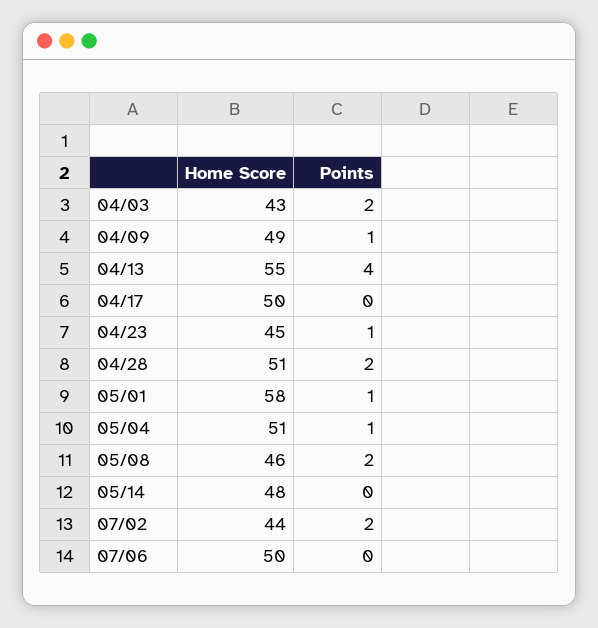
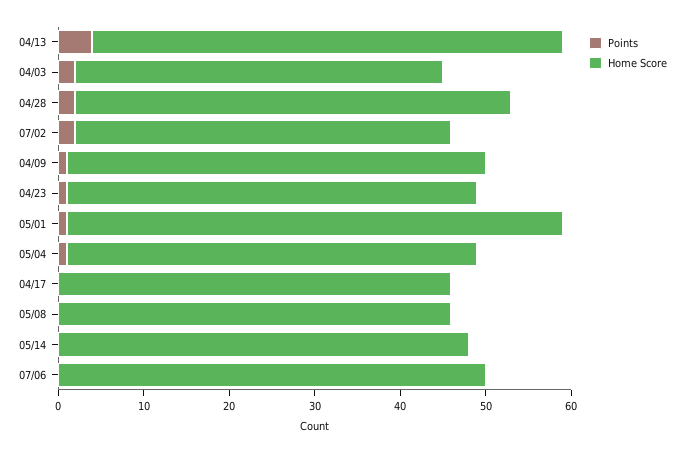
Home Score, 04/17: 50 -> 46
Home Score, 04/23: 45 -> 48
Home Score, 05/04: 51 -> 48
Points, 05/08: 2 -> 0

